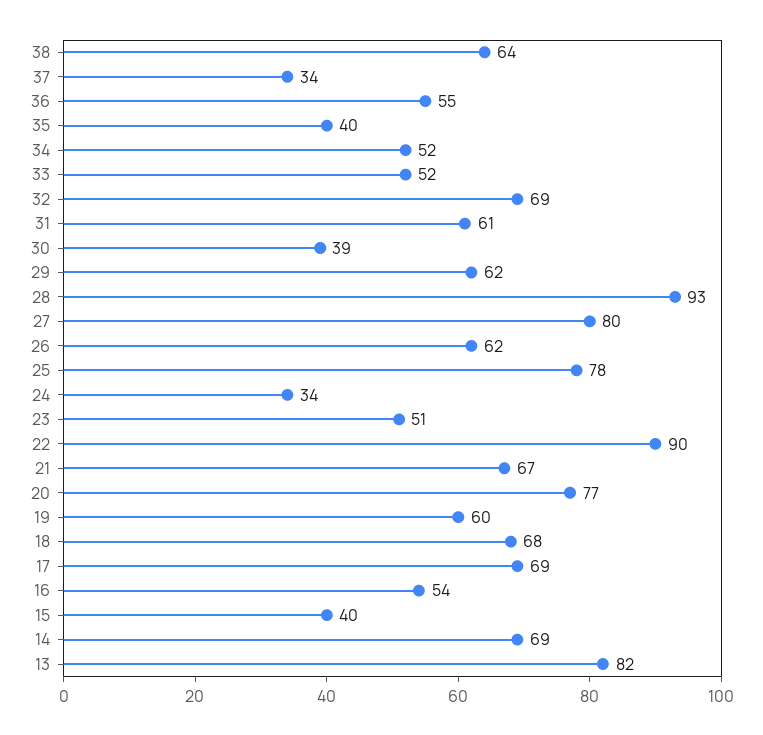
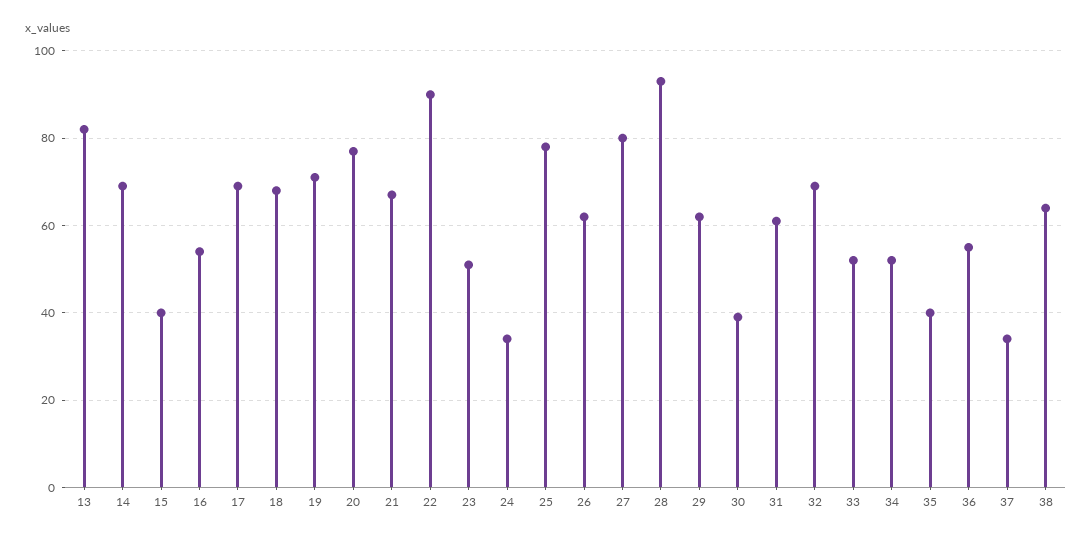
19: 60 -> 70

